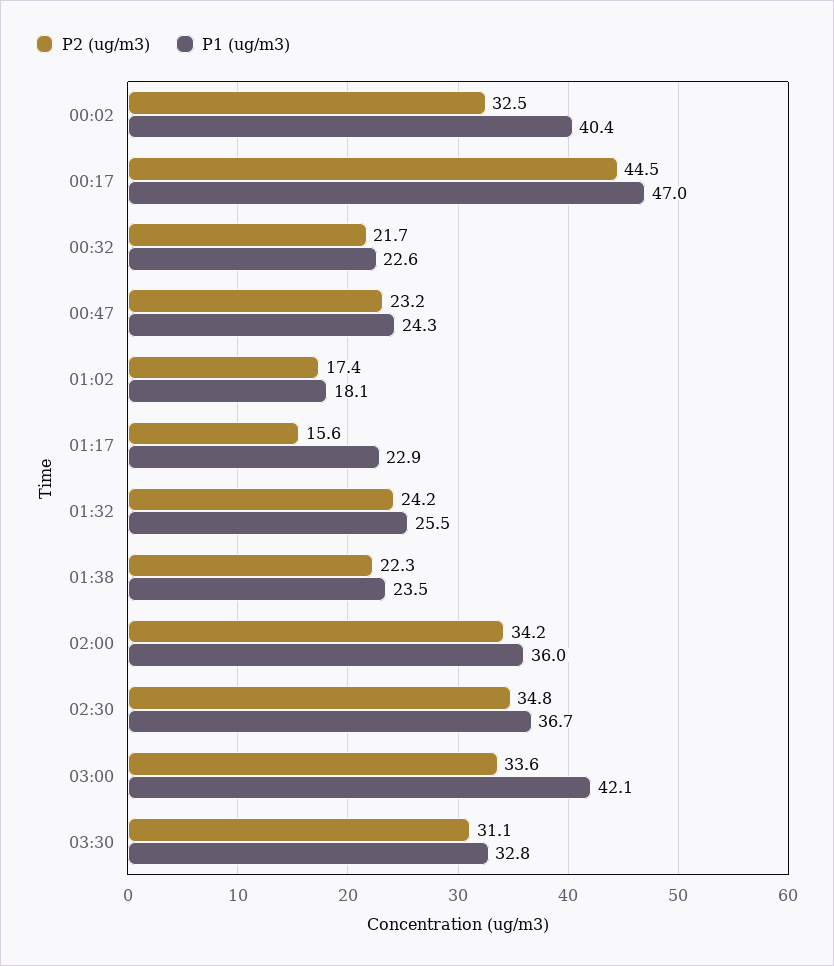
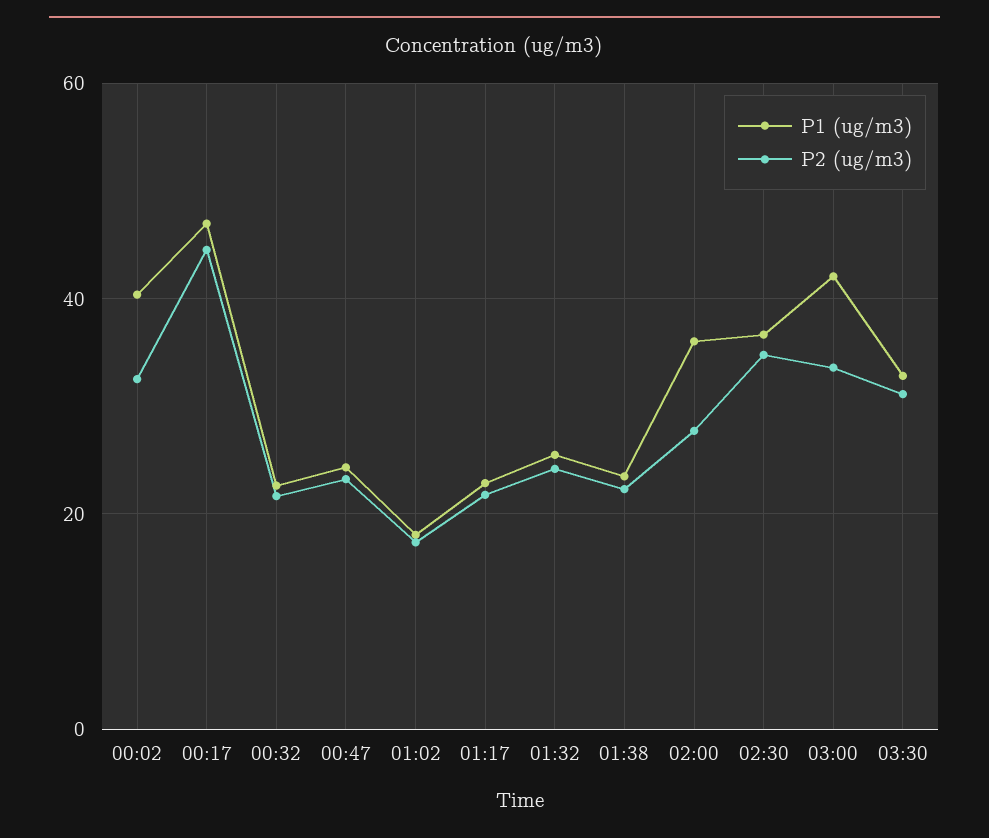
P2 (ug/m3), 01:17: 15.6 -> 22
P2 (ug/m3), 02:00: 34.2 -> 28

